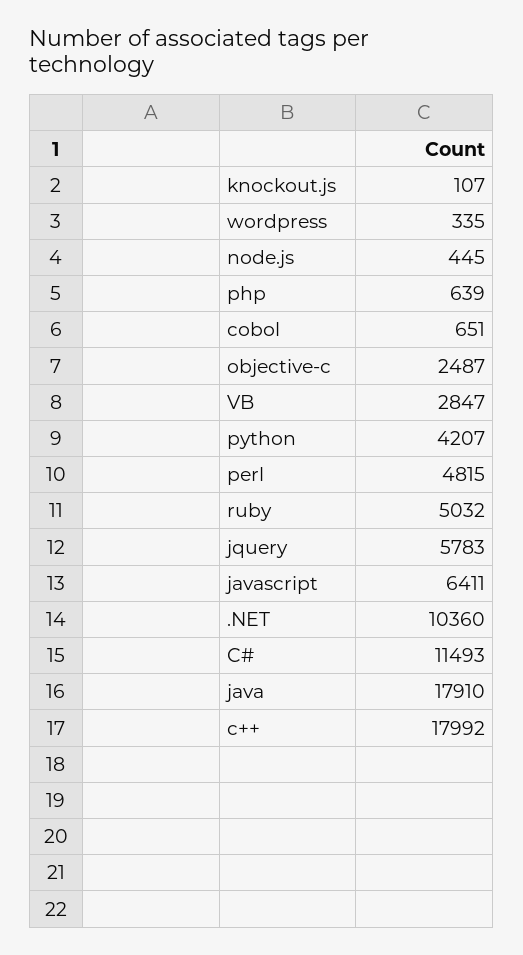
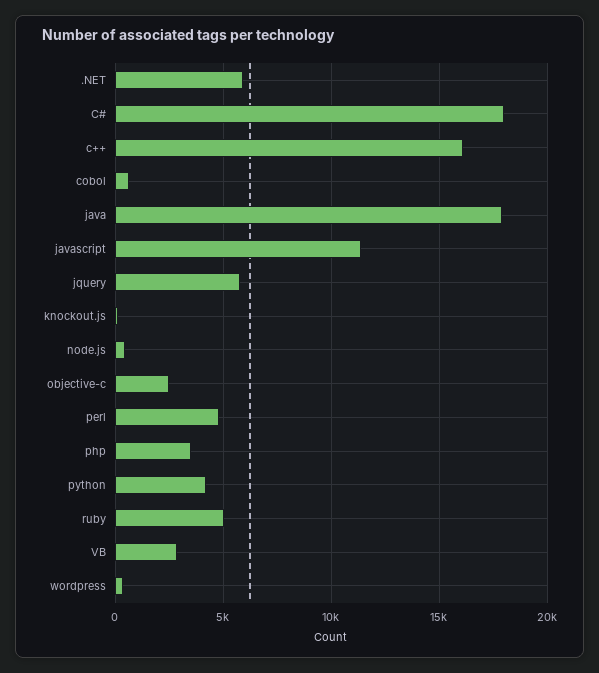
php: 639 -> 3500
javascript: 6411 -> 11500
.NET: 10360 -> 6000
C#: 11493 -> 18000
c++: 17992 -> 16000

